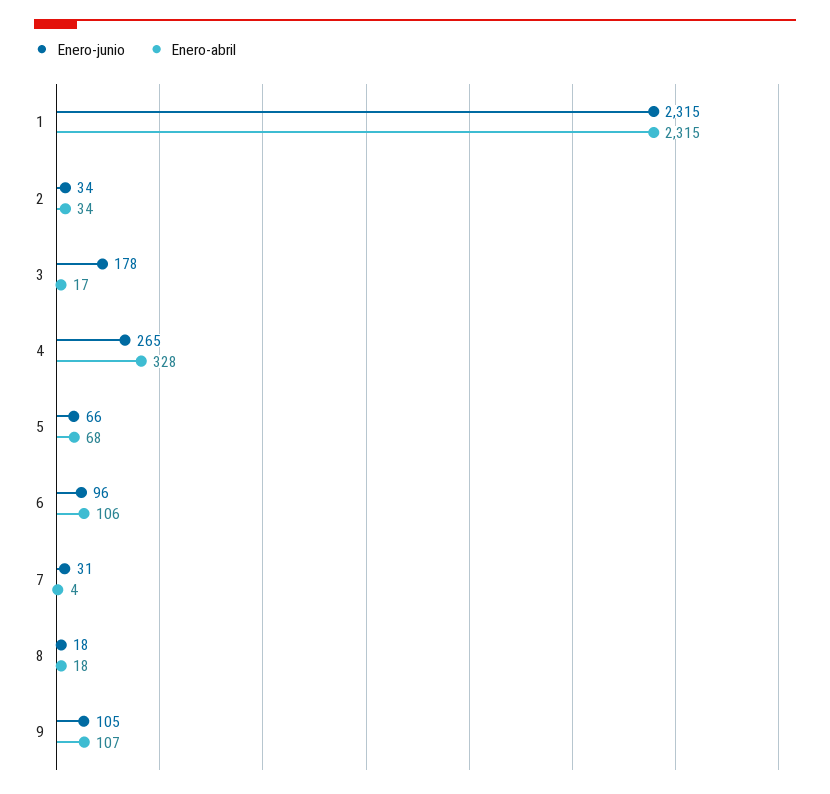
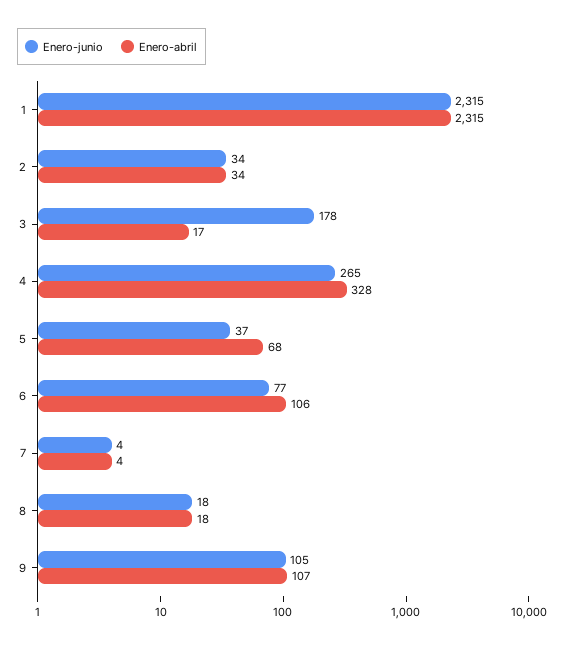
Enero-junio, 5: 66 -> 37
Enero-junio, 6: 96 -> 77
Enero-junio, 7: 31 -> 4

